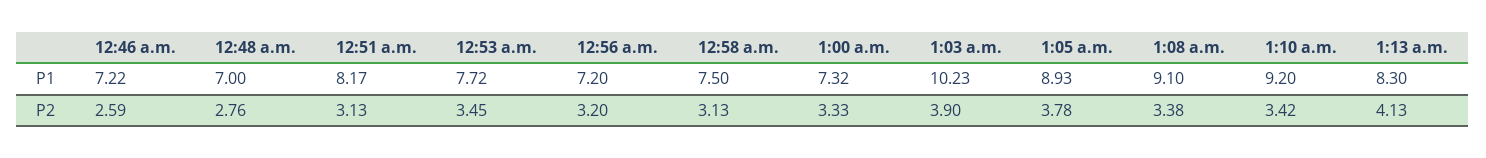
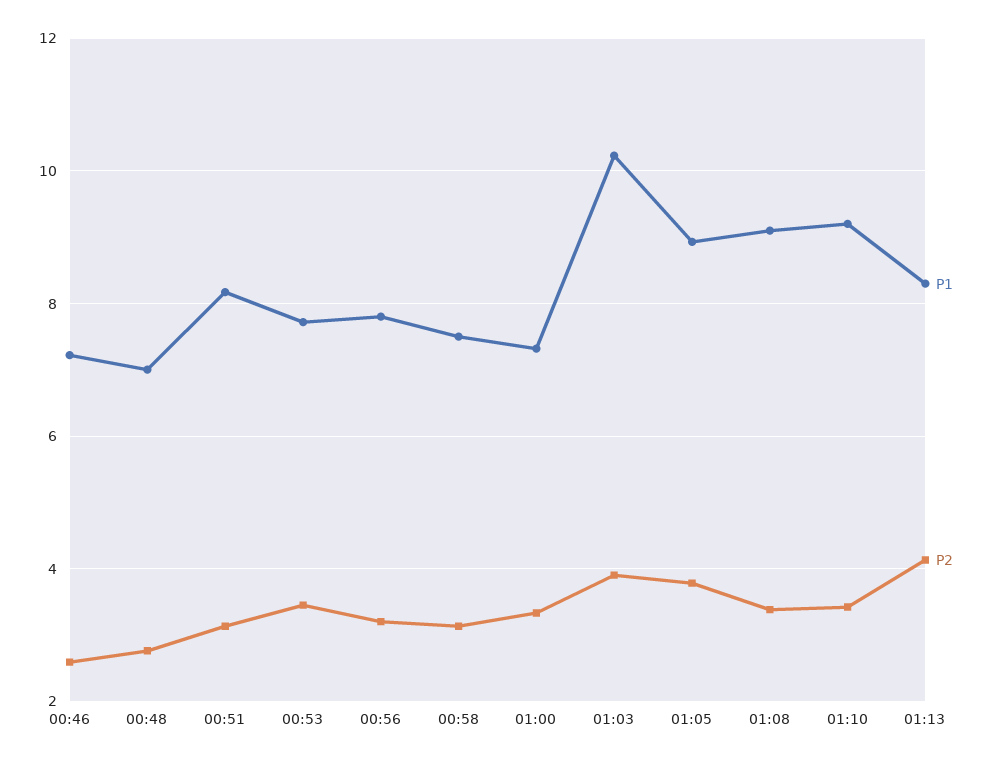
P1, 12:56 a.m.: 7.2 -> 7.8

